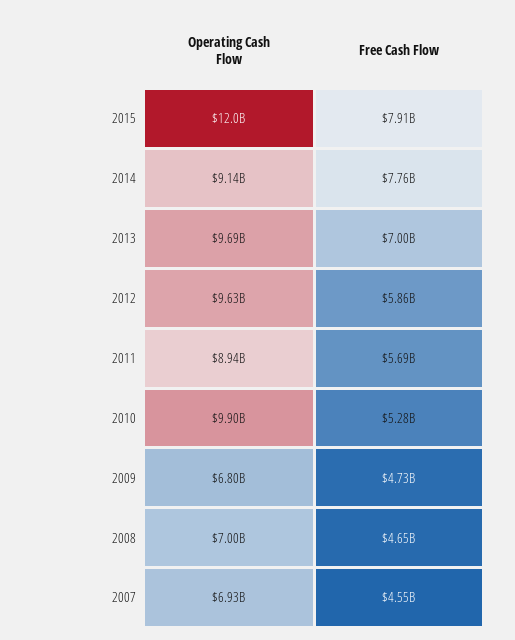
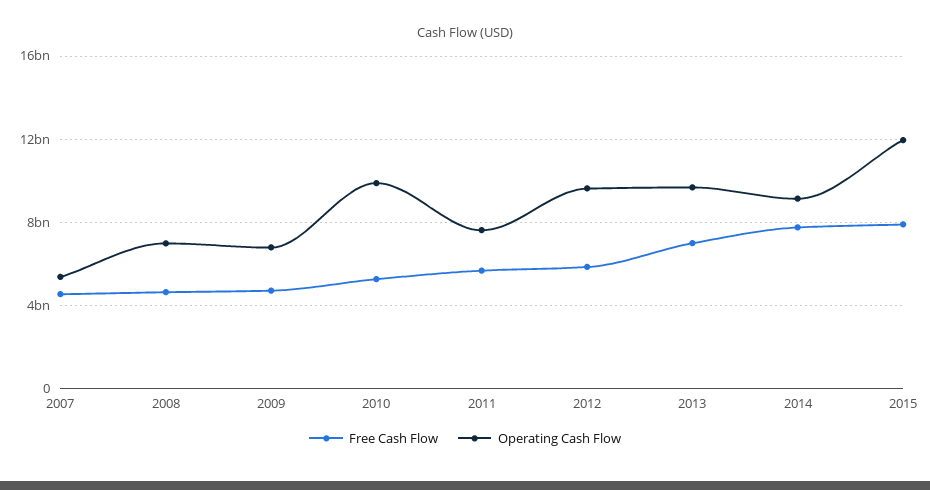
Operating Cash Flow, 2011: 8940000000 -> 7500000000
Operating Cash Flow, 2007: 6930000000 -> 5500000000

